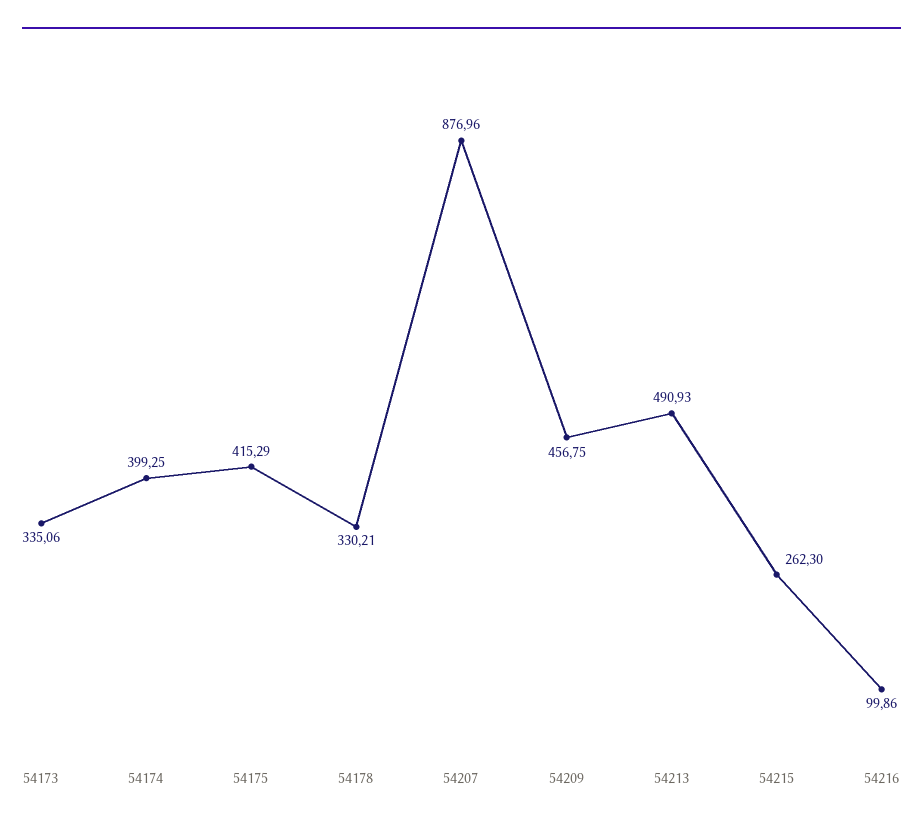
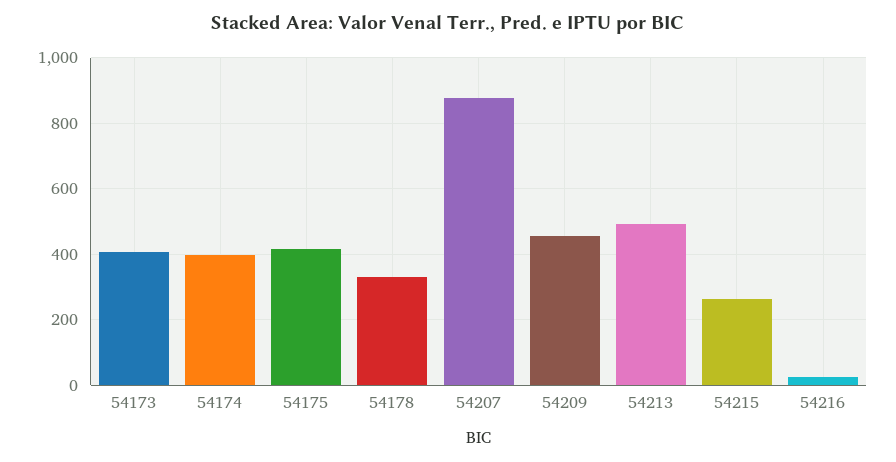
54173: 335.06 -> 400
54216: 99.86 -> 20

